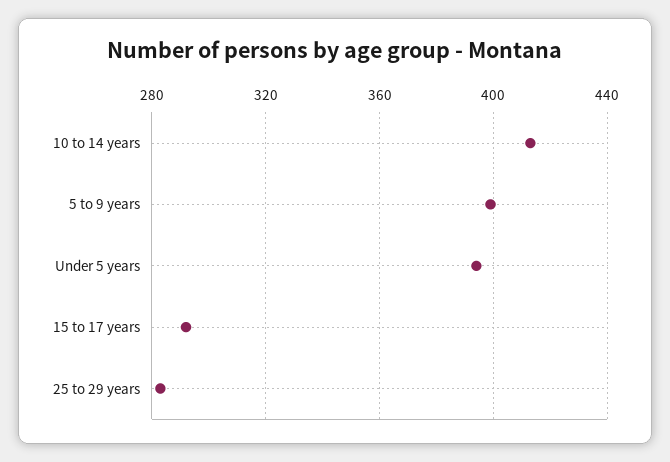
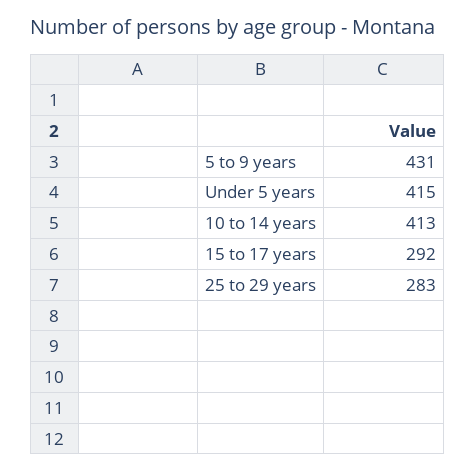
5 to 9 years: 400 -> 431
Under 5 years: 395 -> 415

